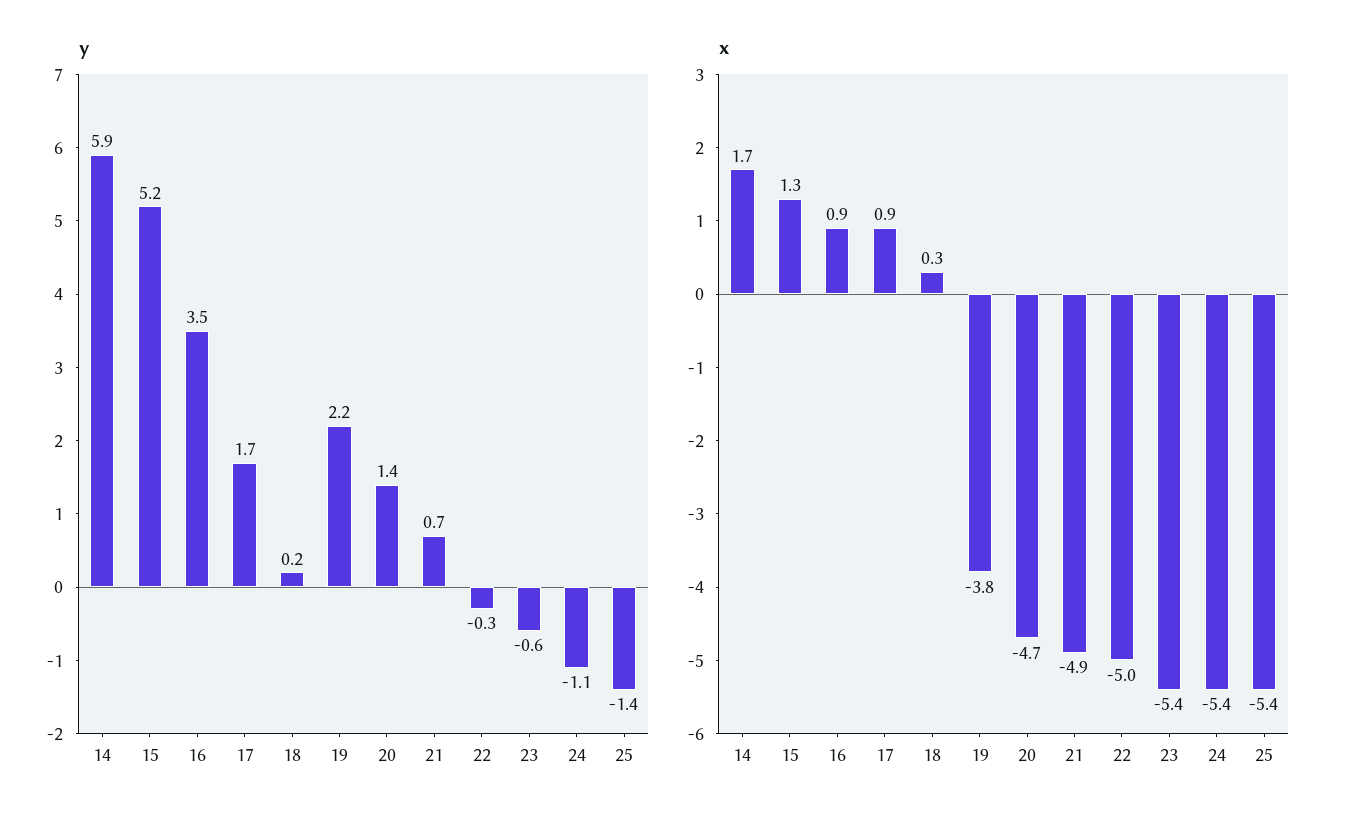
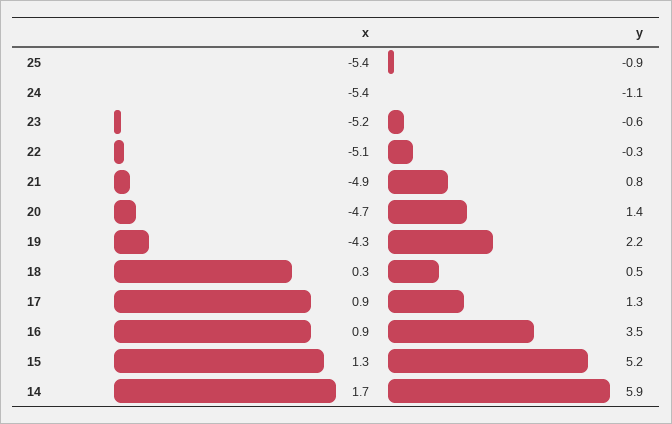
y, 17: 1.7 -> 1.3
y, 18: 0.2 -> 0.5
y, 21: 0.7 -> 0.8
y, 25: -1.4 -> -0.9
x, 19: -3.8 -> -4.3
x, 22: -5 -> -5.1
x, 23: -5.4 -> -5.2

